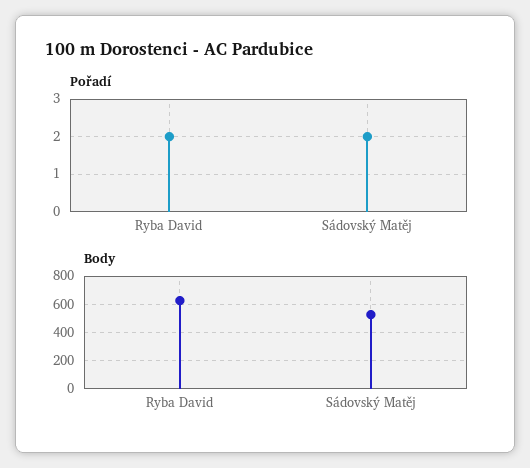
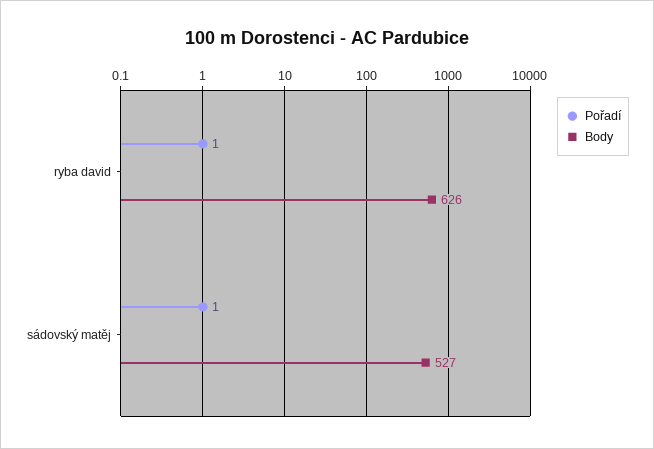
Pořadí, Ryba David: 2 -> 1
Pořadí, Sádovský Matěj: 2 -> 1

